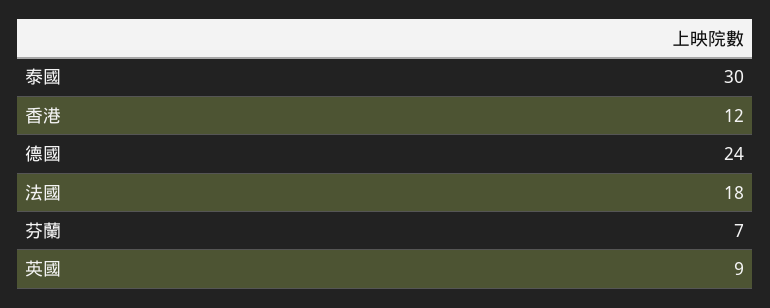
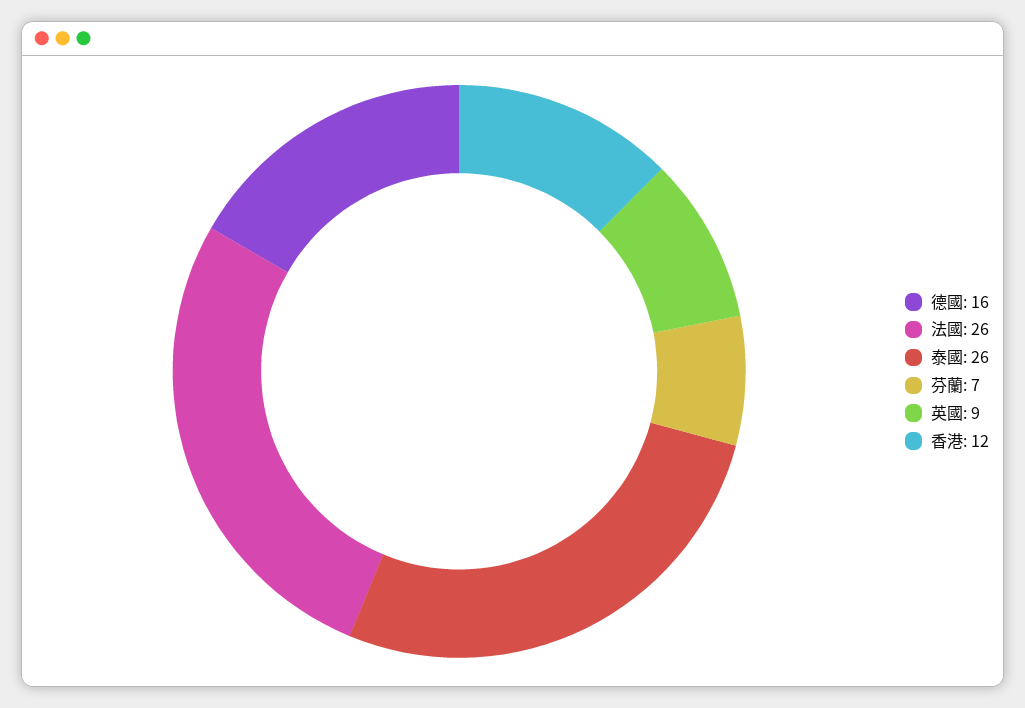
泰國: 30 -> 26
德國: 24 -> 16
法國: 18 -> 26

